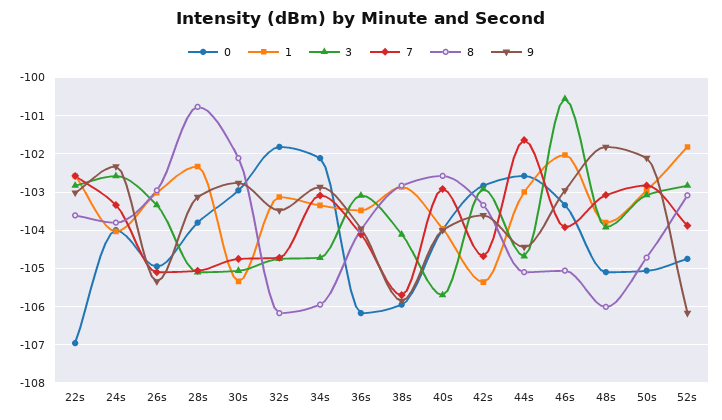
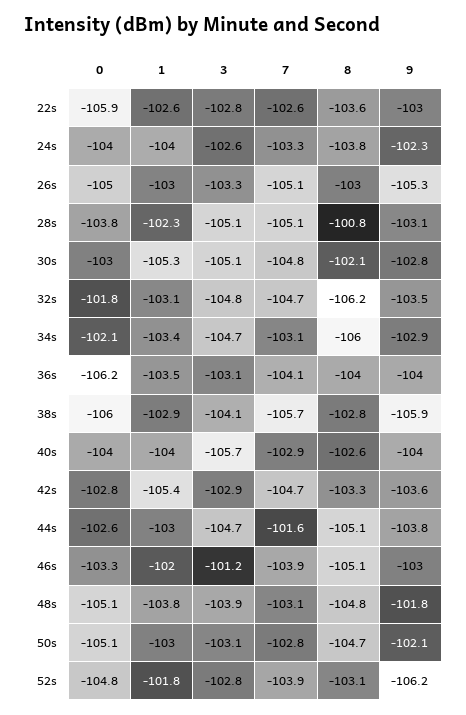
0, 22s: -107 -> -105.9
9, 44s: -104.4 -> -103.8
3, 46s: -100.6 -> -101.2
8, 48s: -106 -> -104.8

